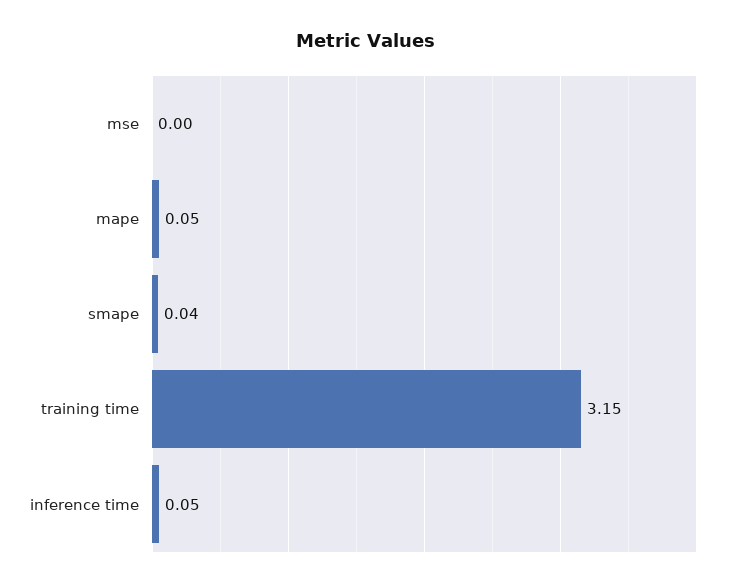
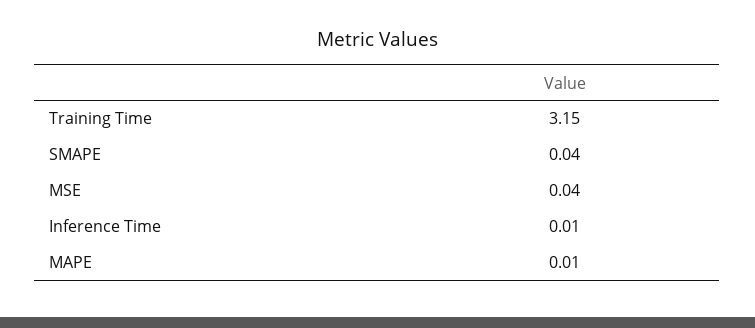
mse: 0 -> 0.04
mape: 0.05 -> 0.01
inference time: 0.05 -> 0.01

